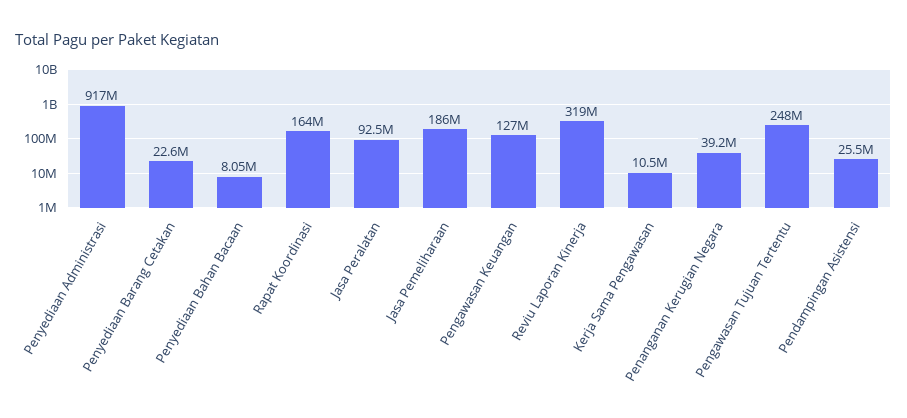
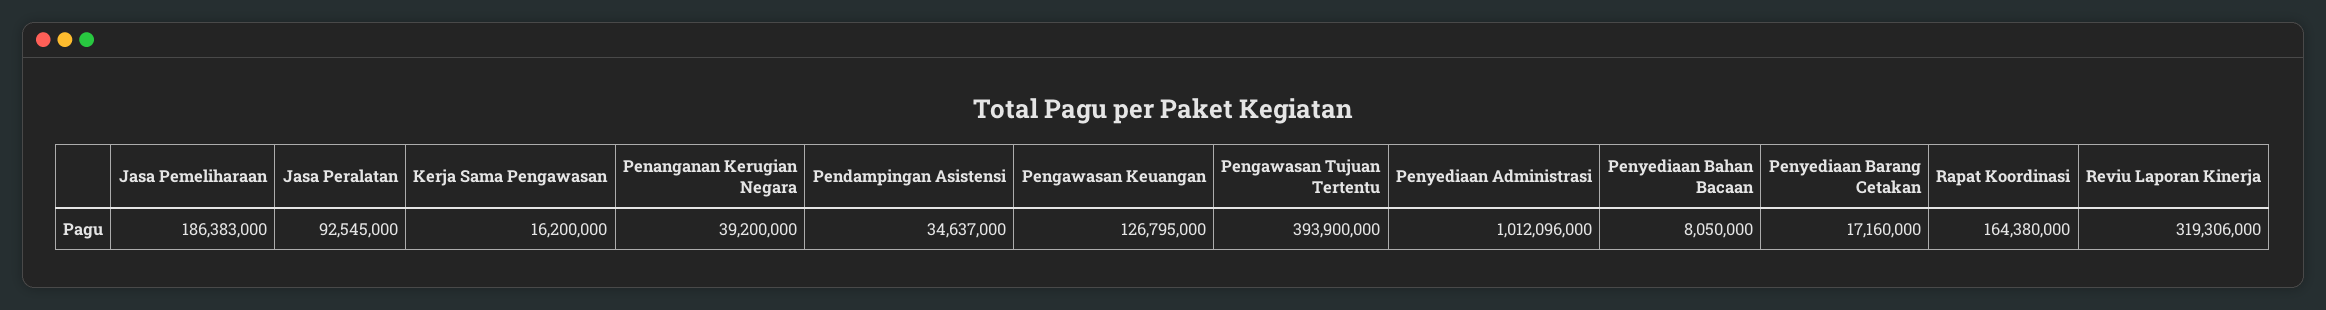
Penyediaan Administrasi: 917000000 -> 1012096000
Penyediaan Barang Cetakan: 22600000 -> 17160000
Kerja Sama Pengawasan: 10500000 -> 16200000
Pengawasan Tujuan Tertentu: 248000000 -> 393900000
Pendampingan Asistensi: 25500000 -> 34637000

